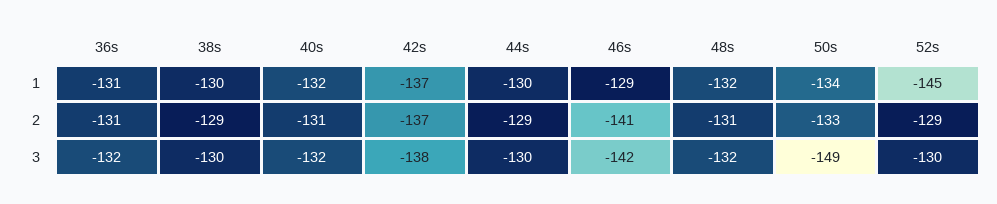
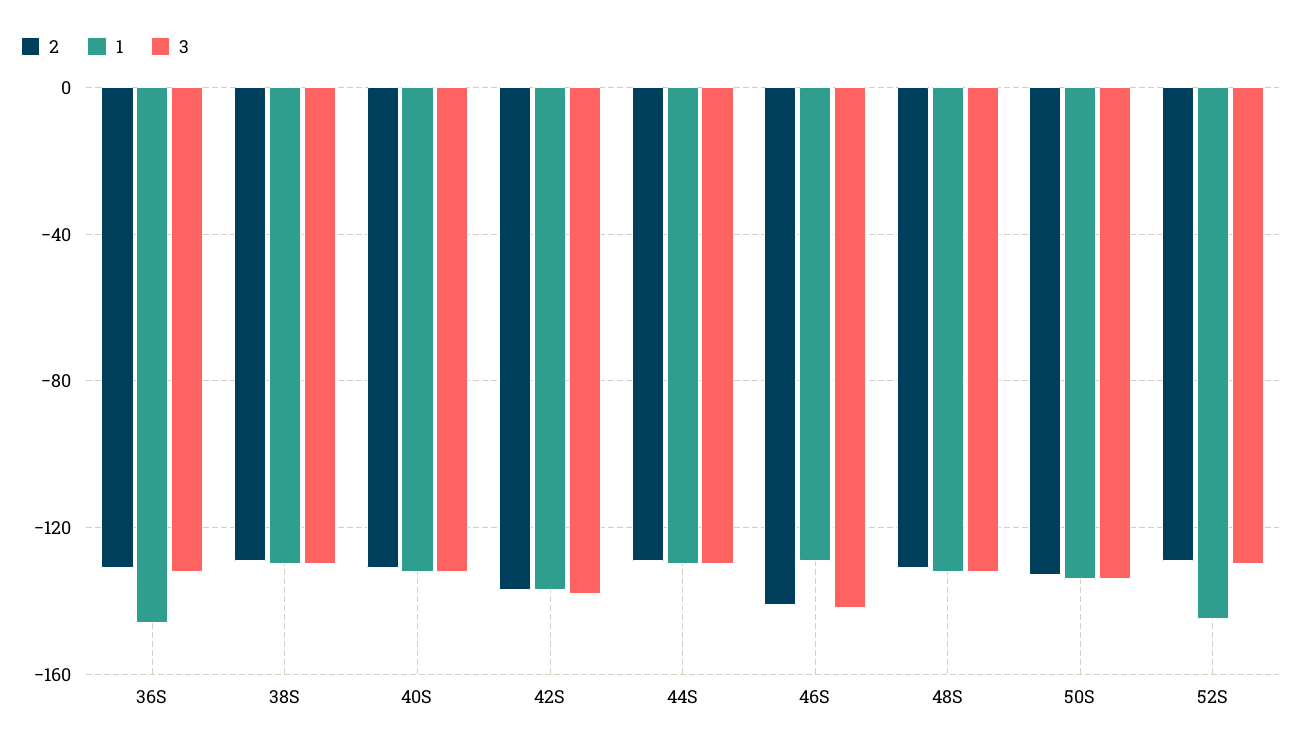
1, 36s: -131 -> -145
3, 50s: -149 -> -135

